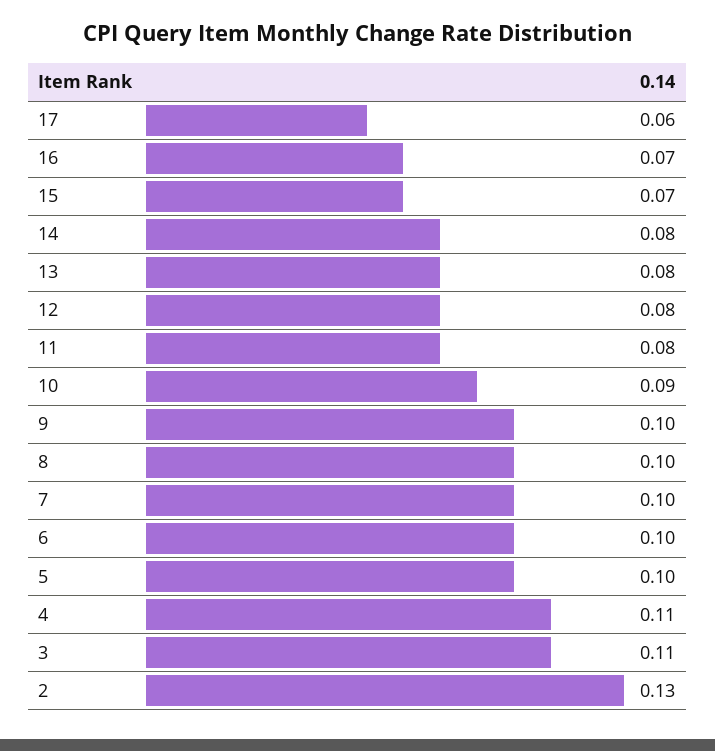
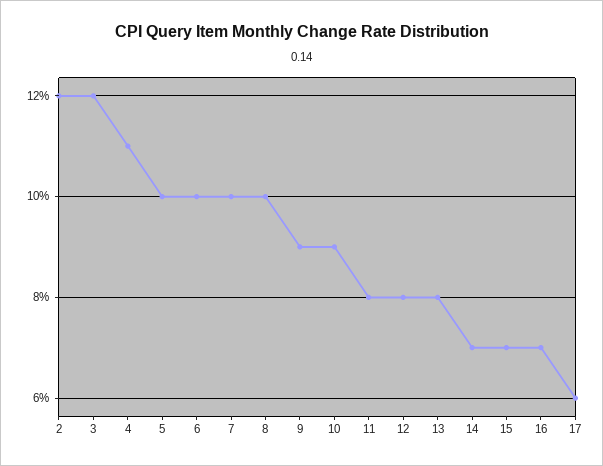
14: 0.08 -> 0.07
9: 0.1 -> 0.09
3: 0.11 -> 0.12
2: 0.13 -> 0.12

